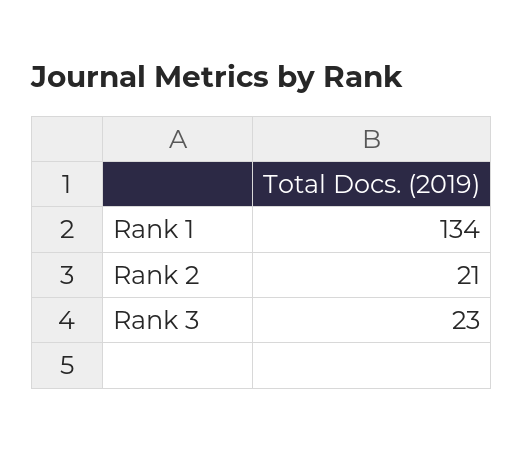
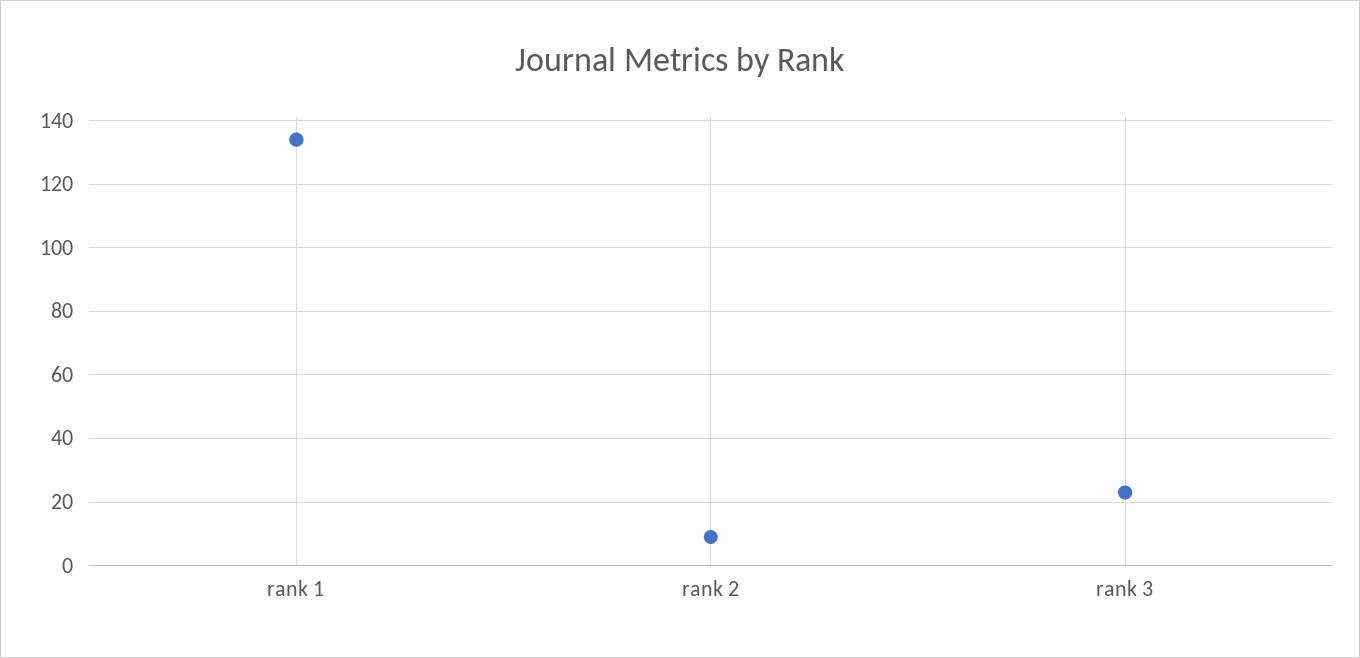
Rank 2: 21 -> 10

